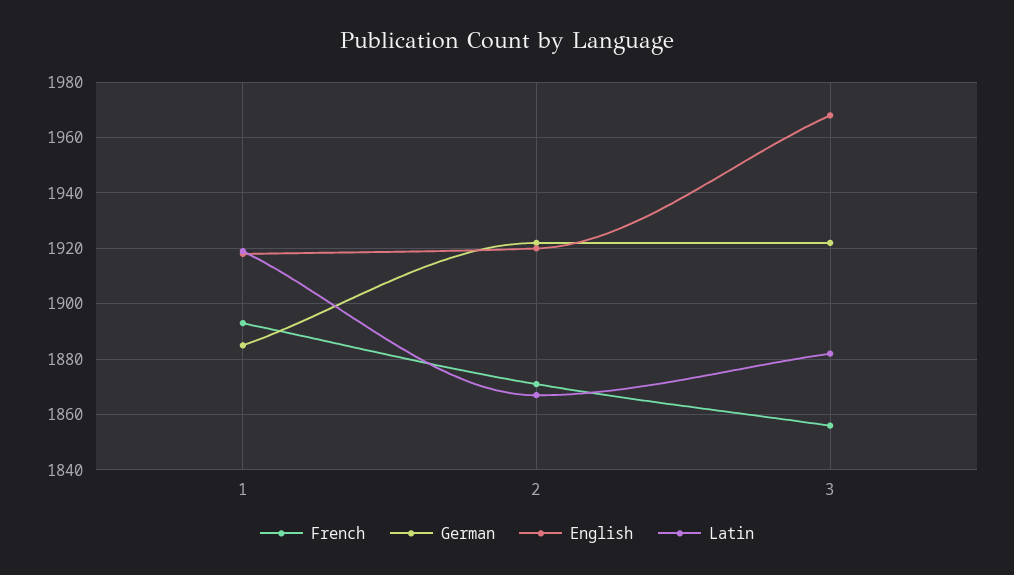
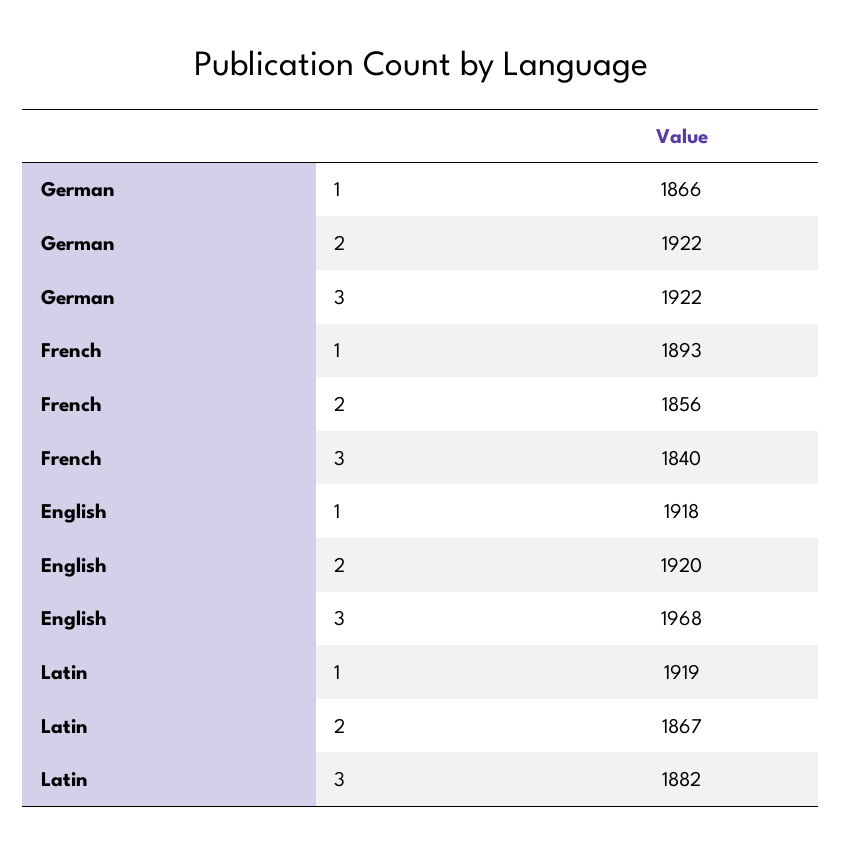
German, 1: 1885 -> 1866
French, 2: 1870 -> 1856
French, 3: 1855 -> 1840

